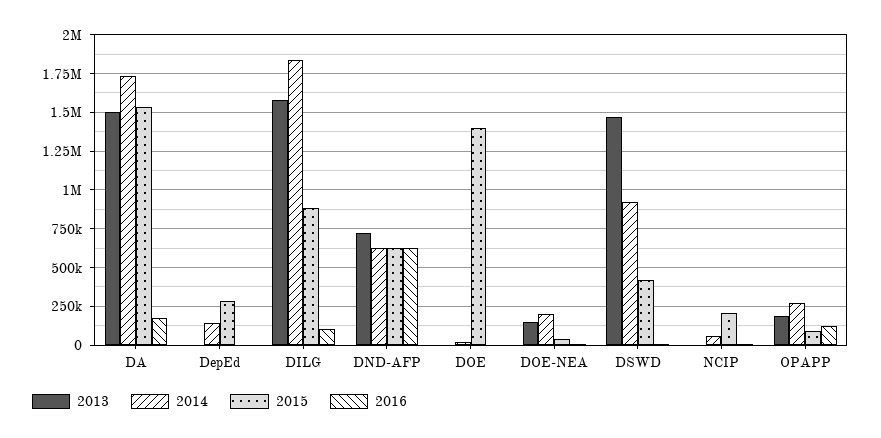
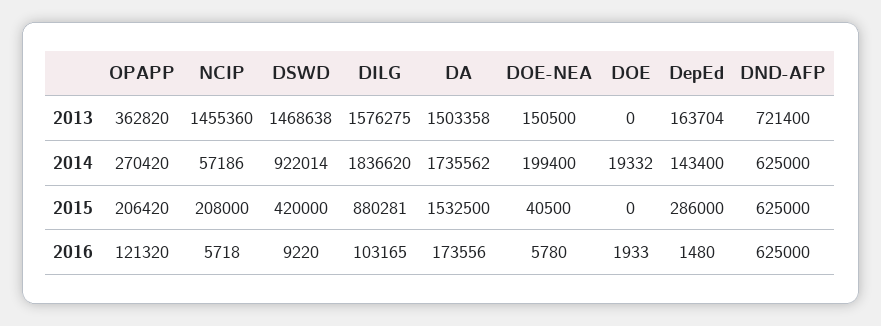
2013, DepEd: 0 -> 163704
2015, DOE: 1400000 -> 0
2013, NCIP: 0 -> 1455360
2013, OPAPP: 200000 -> 362820
2015, OPAPP: 100000 -> 206420

